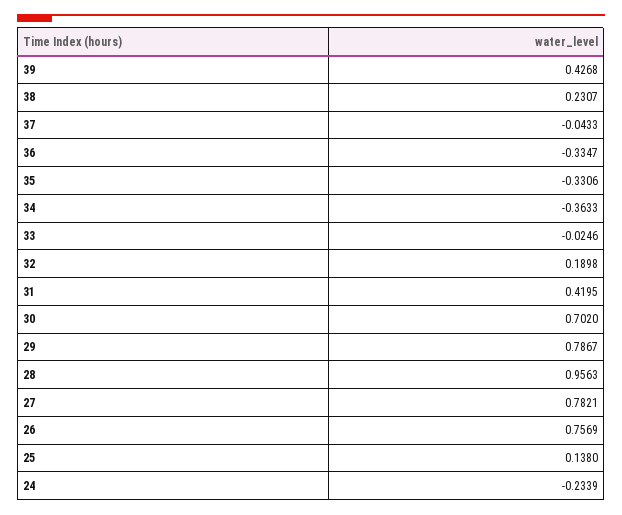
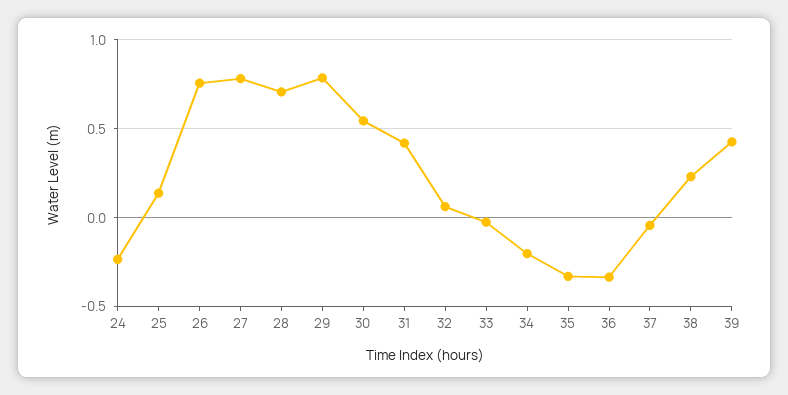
34: -0.3633 -> -0.2
32: 0.1898 -> 0.05
30: 0.702 -> 0.55
28: 0.9563 -> 0.7

